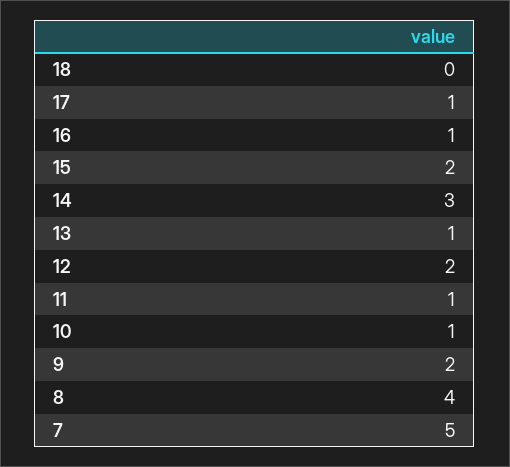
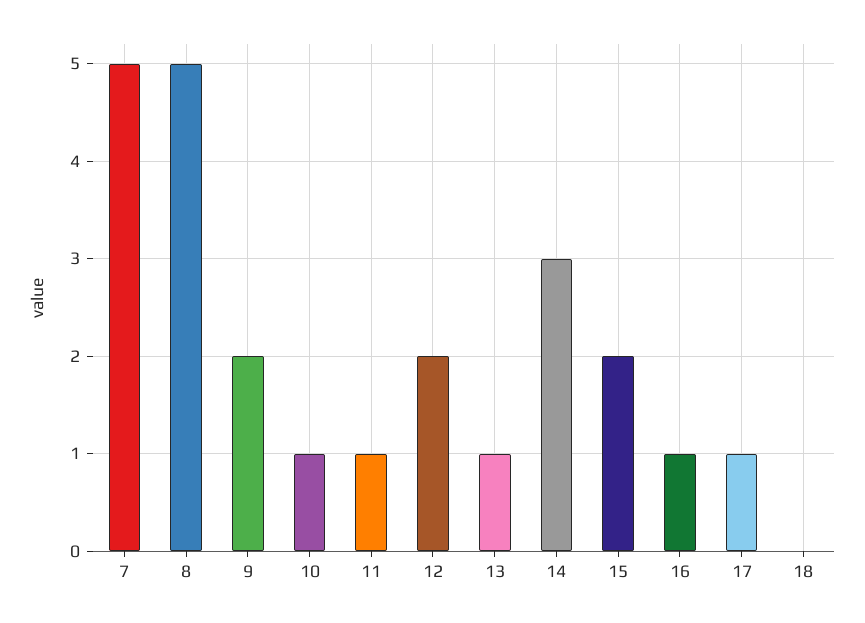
8: 4 -> 5

